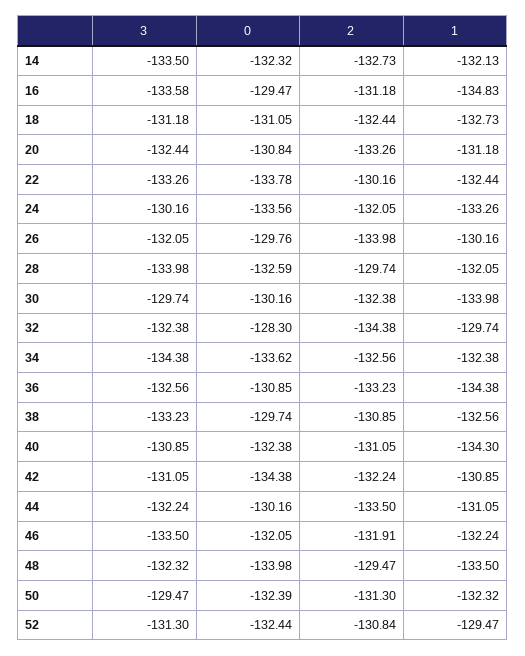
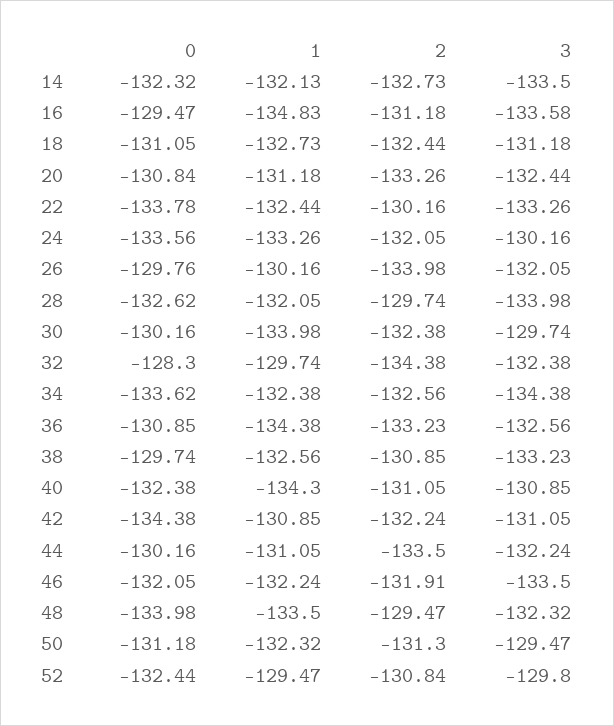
0, 28: -132.59 -> -132.62
0, 50: -132.39 -> -131.18
3, 52: -131.3 -> -129.8

